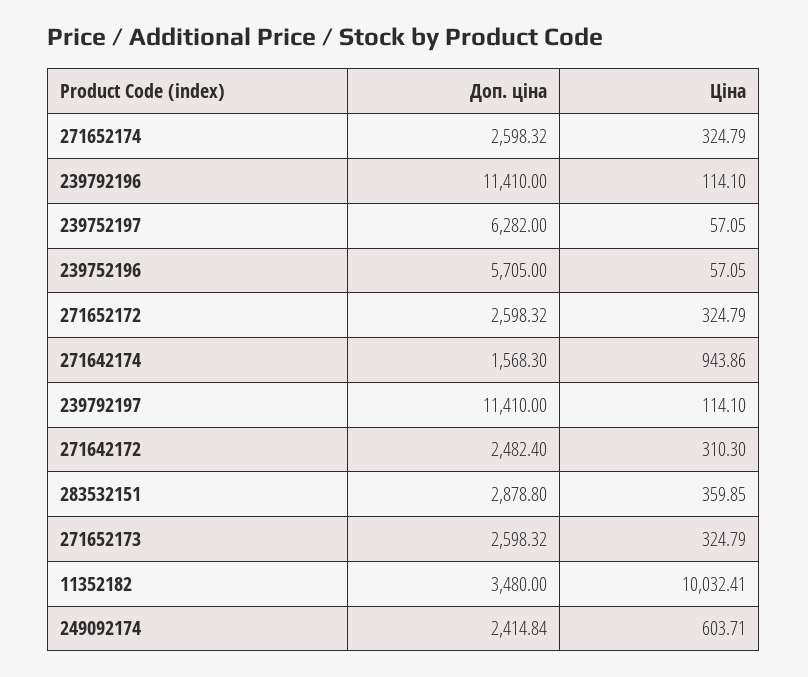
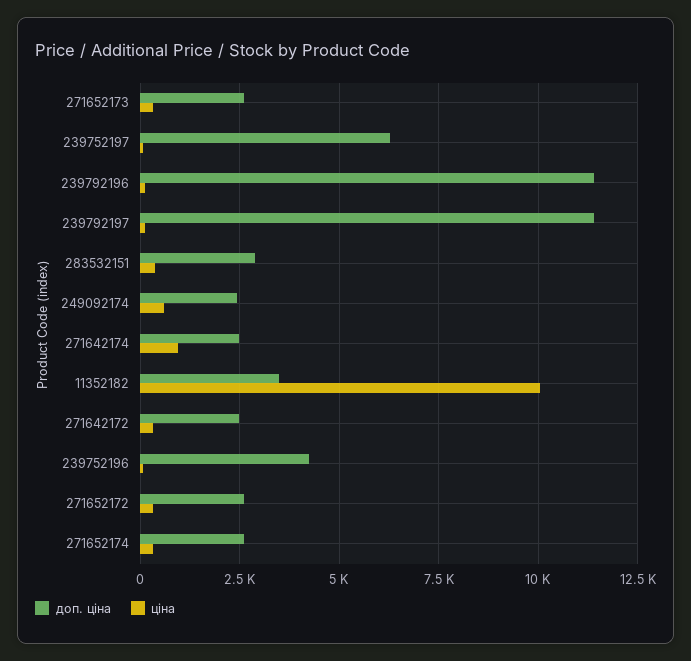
Доп. ціна, 239752196: 5705 -> 4250
Доп. ціна, 271642174: 1568.3 -> 2500

